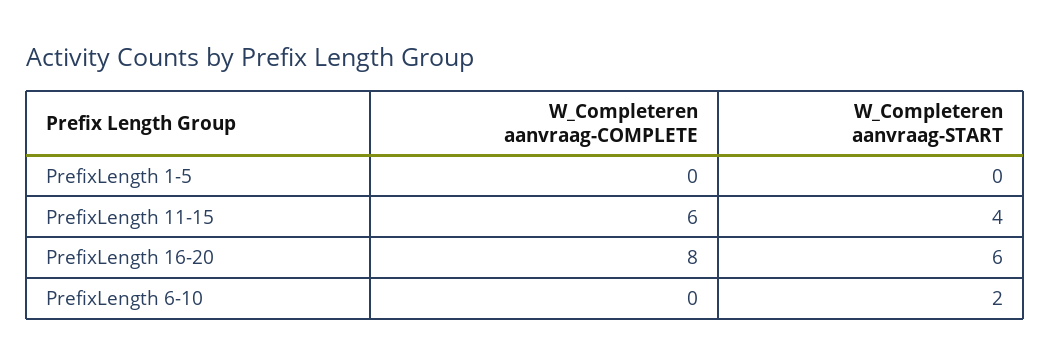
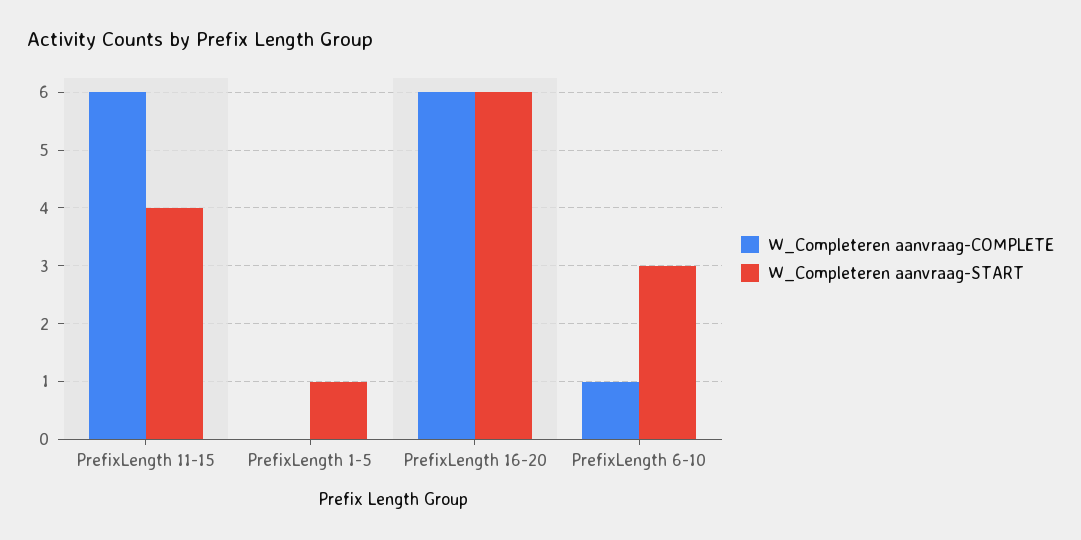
W_Completeren aanvraag-START, PrefixLength 1-5: 0 -> 1
W_Completeren aanvraag-COMPLETE, PrefixLength 16-20: 8 -> 6
W_Completeren aanvraag-COMPLETE, PrefixLength 6-10: 0 -> 1
W_Completeren aanvraag-START, PrefixLength 6-10: 2 -> 3

